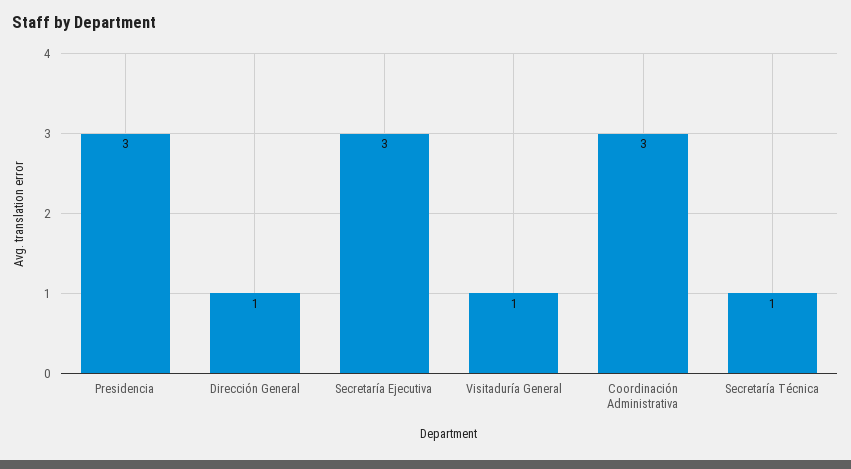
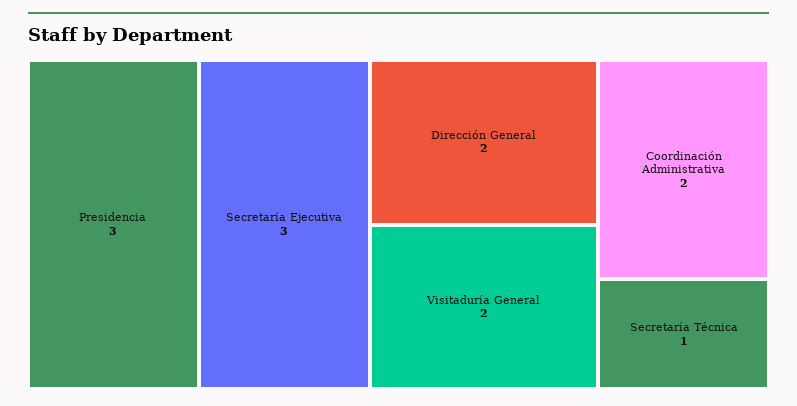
Dirección General: 1 -> 2
Visitaduría General: 1 -> 2
Coordinación Administrativa: 3 -> 2

